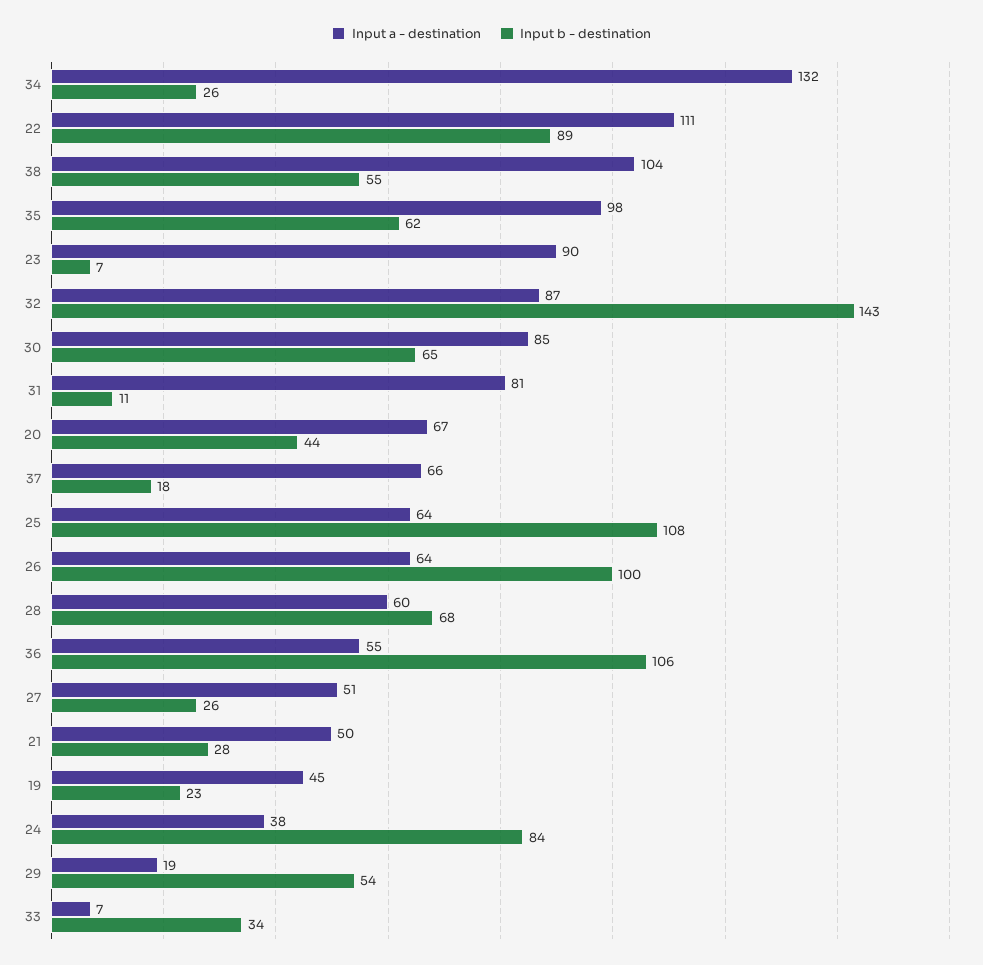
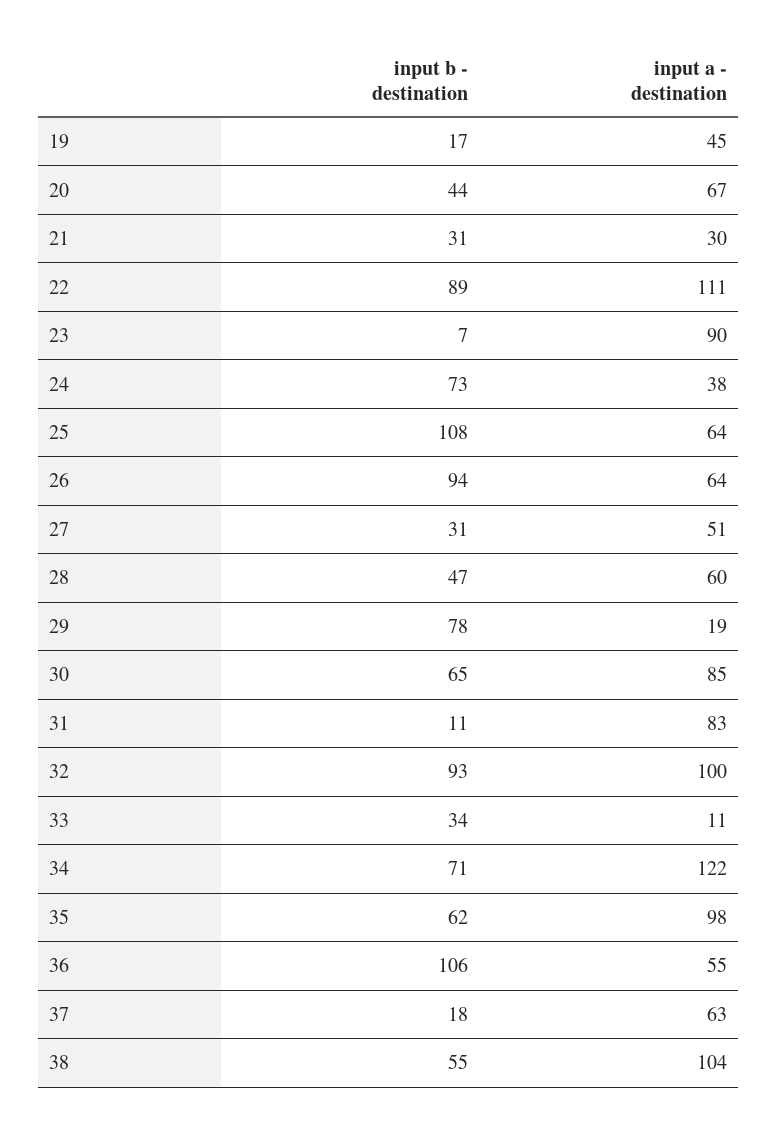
Input a - destination, 34: 132 -> 122
Input b - destination, 34: 26 -> 71
Input a - destination, 32: 87 -> 100
Input b - destination, 32: 143 -> 93
Input a - destination, 31: 81 -> 83
Input a - destination, 37: 66 -> 63
Input b - destination, 26: 100 -> 94
Input b - destination, 28: 68 -> 47
Input b - destination, 27: 26 -> 31
Input a - destination, 21: 50 -> 30
Input b - destination, 21: 28 -> 31
Input b - destination, 19: 23 -> 17
Input b - destination, 24: 84 -> 73
Input b - destination, 29: 54 -> 78
Input a - destination, 33: 7 -> 11

